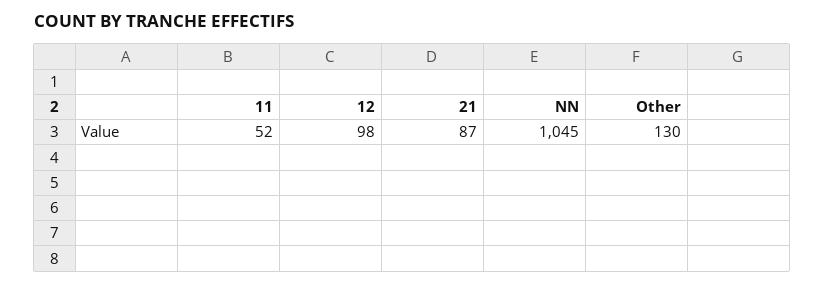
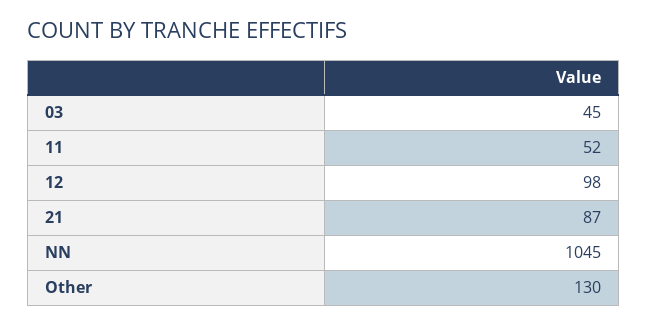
03: none -> 45

